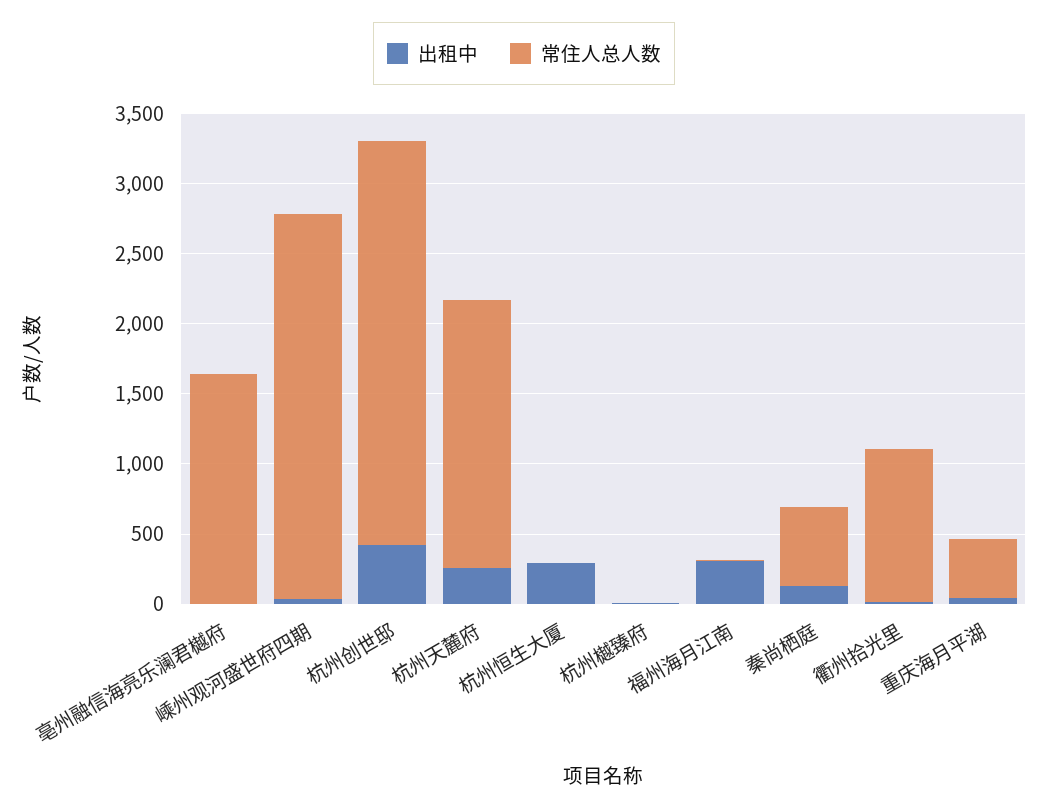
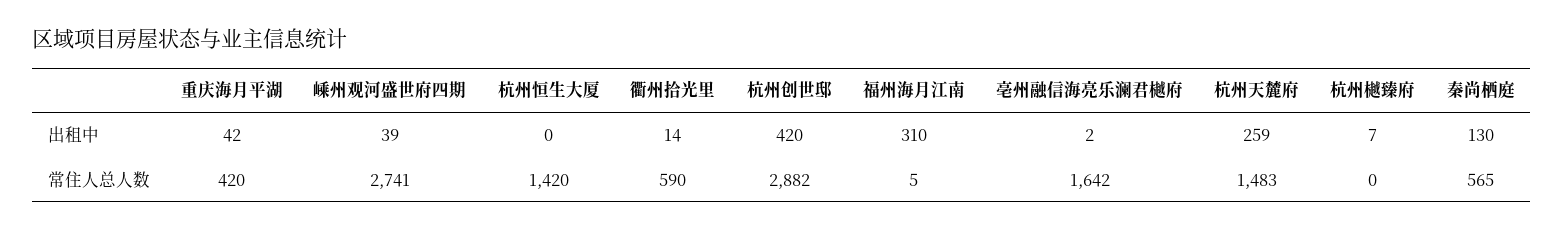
常住人总人数, 杭州天麓府: 1900 -> 1483
出租中, 杭州恒生大厦: 300 -> 0
常住人总人数, 杭州恒生大厦: 0 -> 1420
常住人总人数, 衢州拾光里: 1100 -> 590

